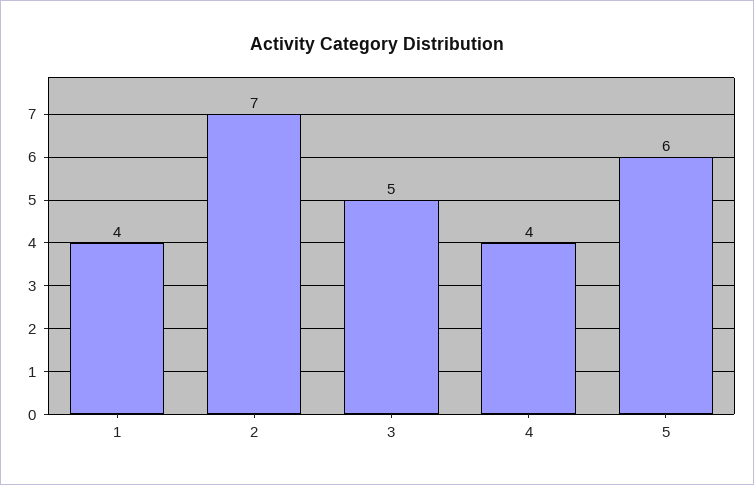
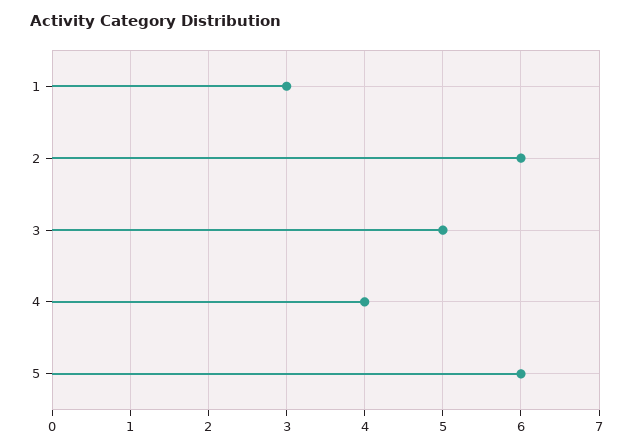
1: 4 -> 3
2: 7 -> 6

